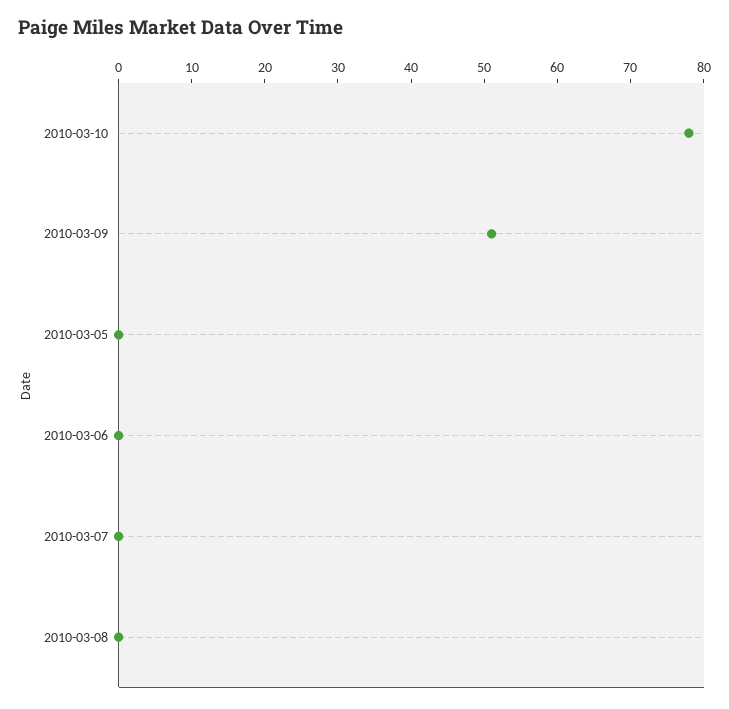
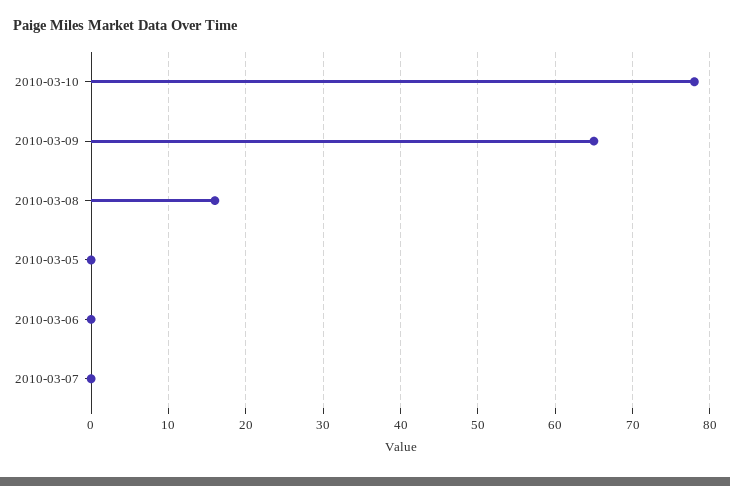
2010-03-09: 50 -> 65
2010-03-08: 0 -> 16

